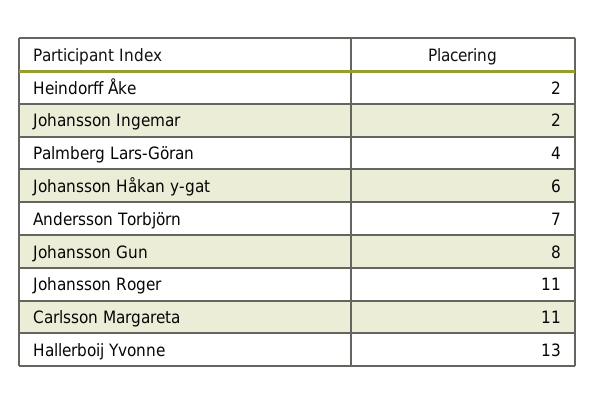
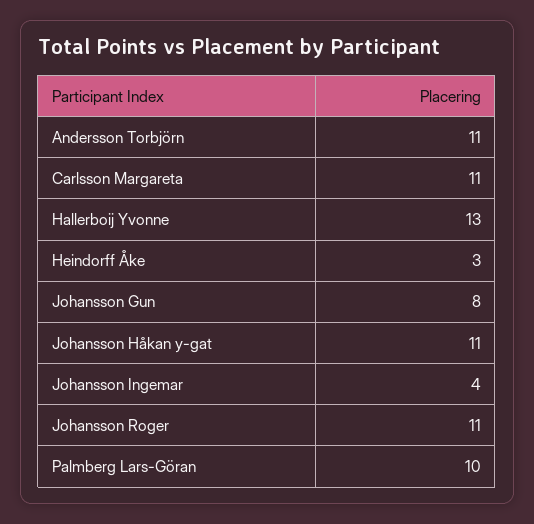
Heindorff Åke: 2 -> 3
Johansson Ingemar: 2 -> 4
Palmberg Lars-Göran: 4 -> 10
Johansson Håkan y-gat: 6 -> 11
Andersson Torbjörn: 7 -> 11

